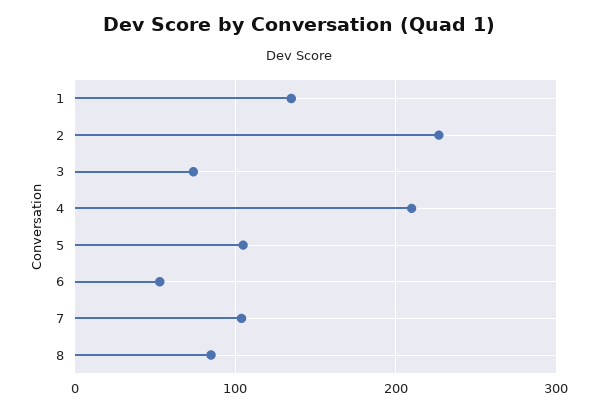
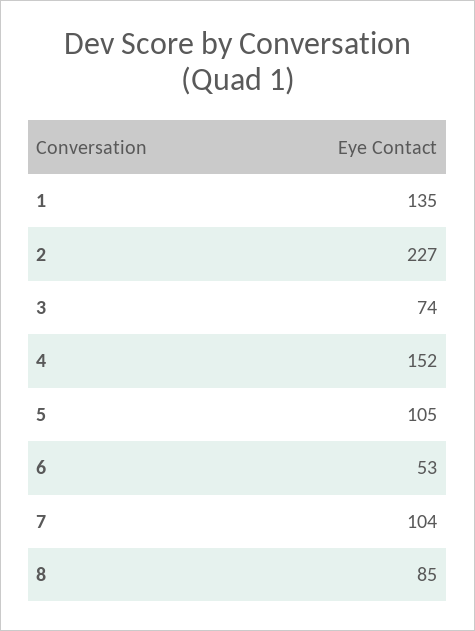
4: 210 -> 152

